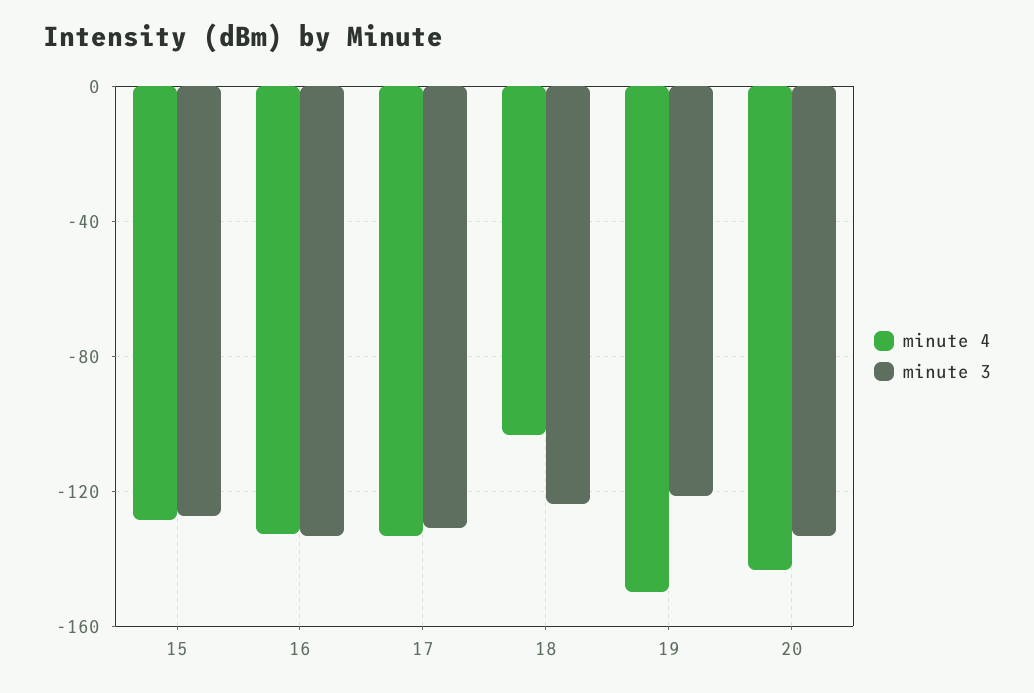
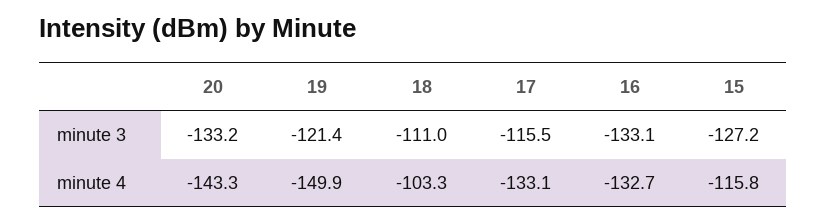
minute 4, 15: -130 -> -115.8
minute 3, 17: -130 -> -115.5
minute 3, 18: -125 -> -111

